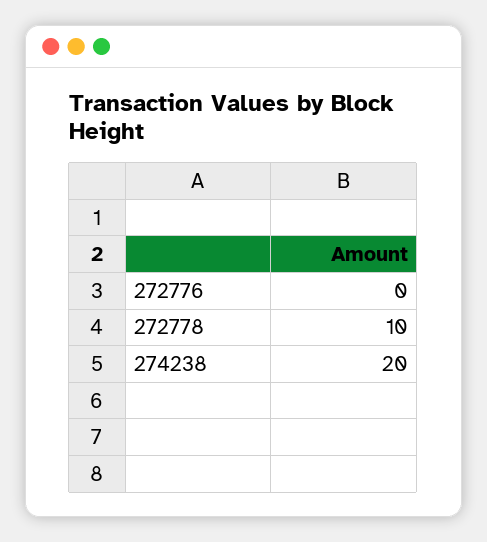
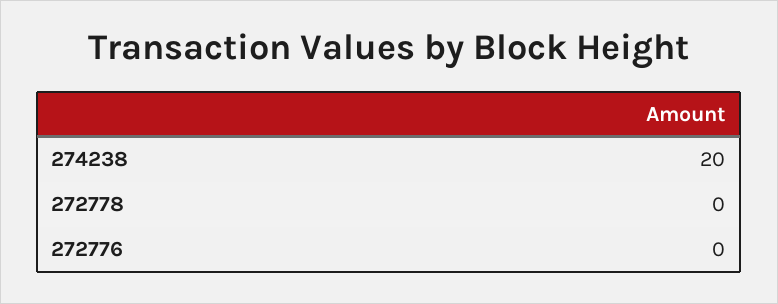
272778: 10 -> 0

